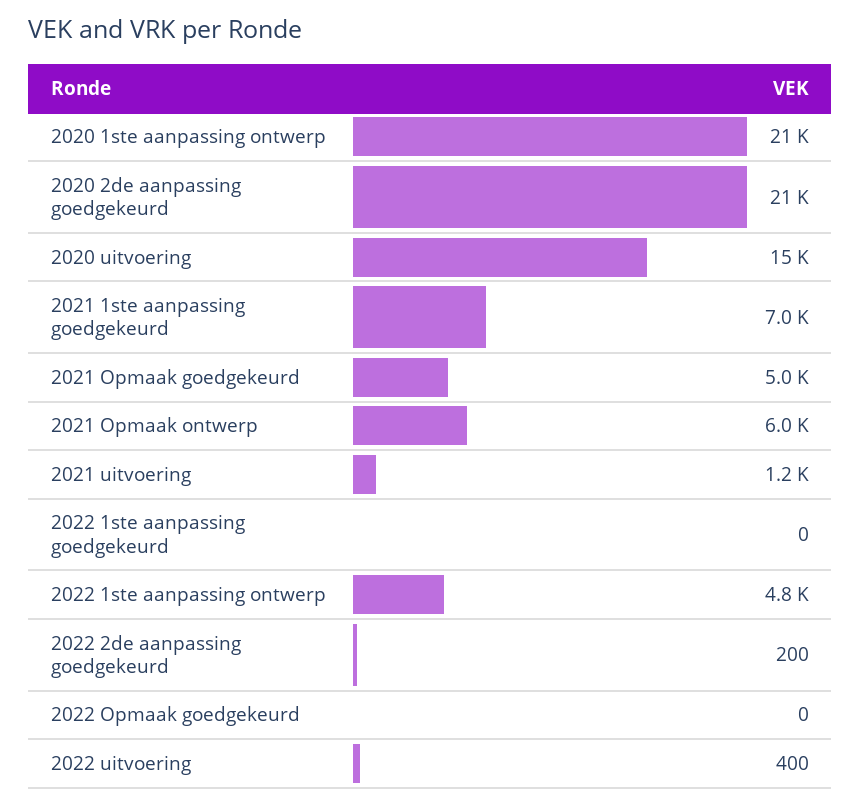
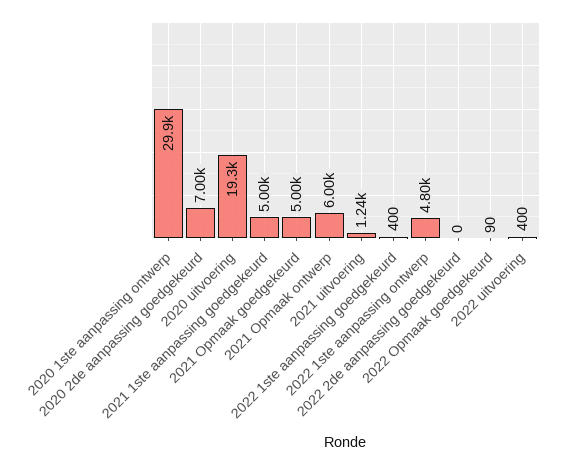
2020 1ste aanpassing ontwerp: 21000 -> 29900
2020 2de aanpassing goedgekeurd: 21000 -> 7000
2020 uitvoering: 15000 -> 19300
2021 1ste aanpassing goedgekeurd: 7000 -> 5000
2022 1ste aanpassing goedgekeurd: 0 -> 400
2022 2de aanpassing goedgekeurd: 200 -> 0
2022 Opmaak goedgekeurd: 0 -> 90

